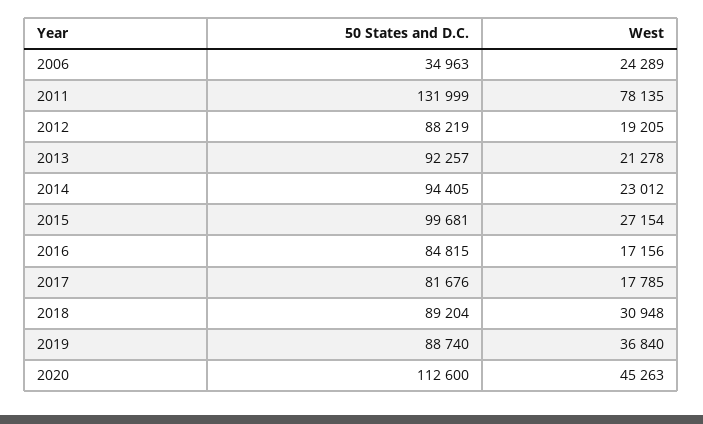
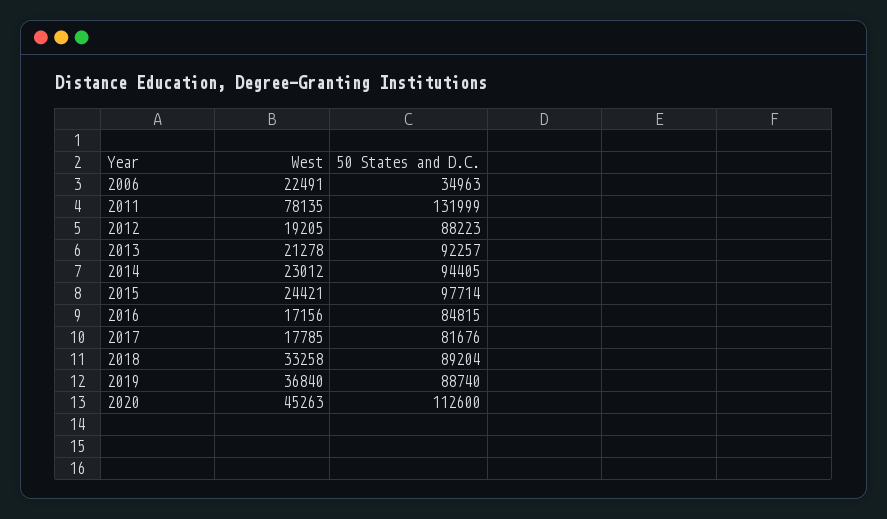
West, 2006: 24289 -> 22491
50 States and D.C., 2012: 88219 -> 88223
50 States and D.C., 2015: 99681 -> 97714
West, 2015: 27154 -> 24421
West, 2018: 30948 -> 33258

